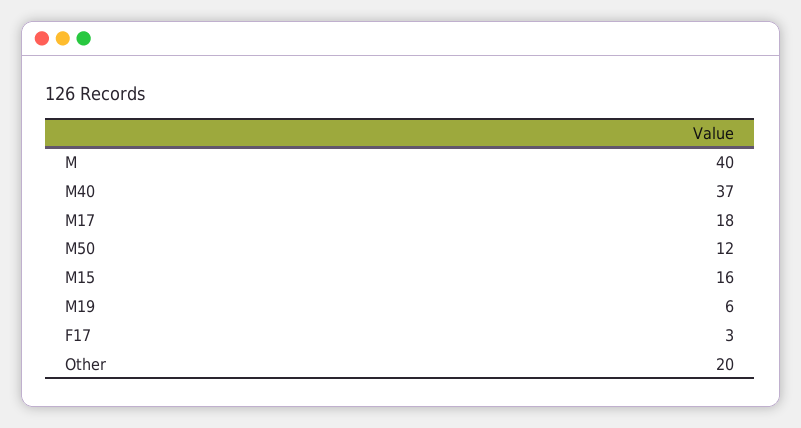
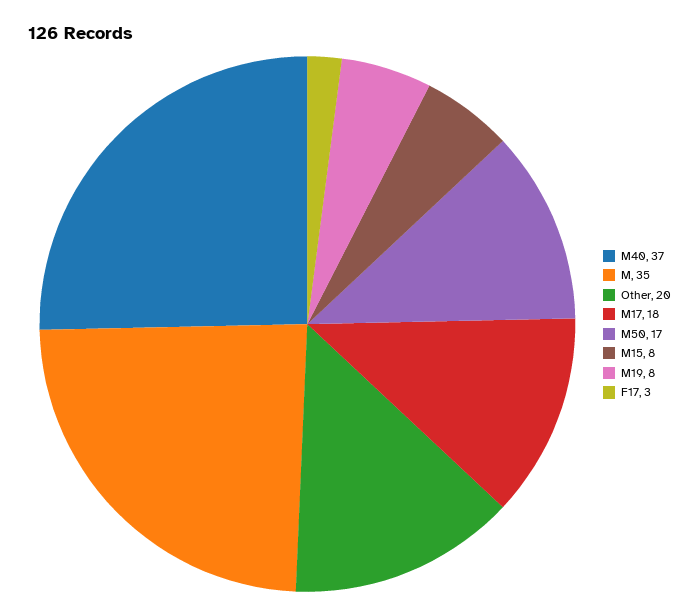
M: 40 -> 35
M50: 12 -> 17
M15: 16 -> 8
M19: 6 -> 8

